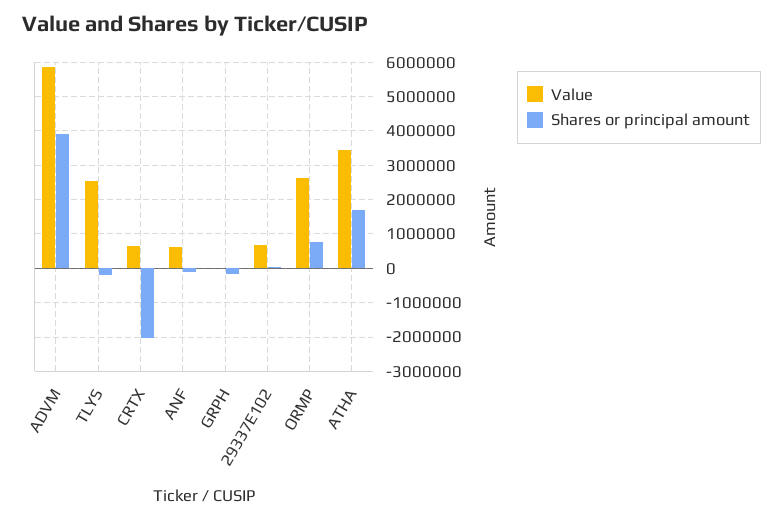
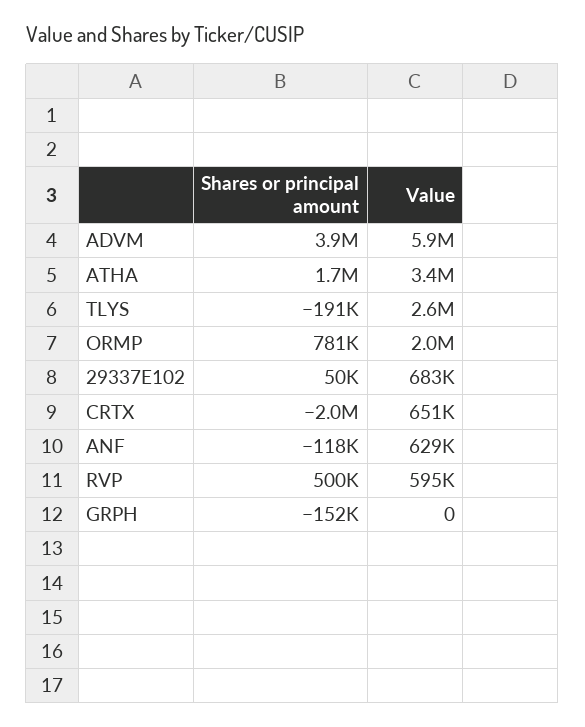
Value, ORMP: 2600000 -> 2000000
Shares or principal amount, RVP: none -> 500000
Value, RVP: none -> 595000

